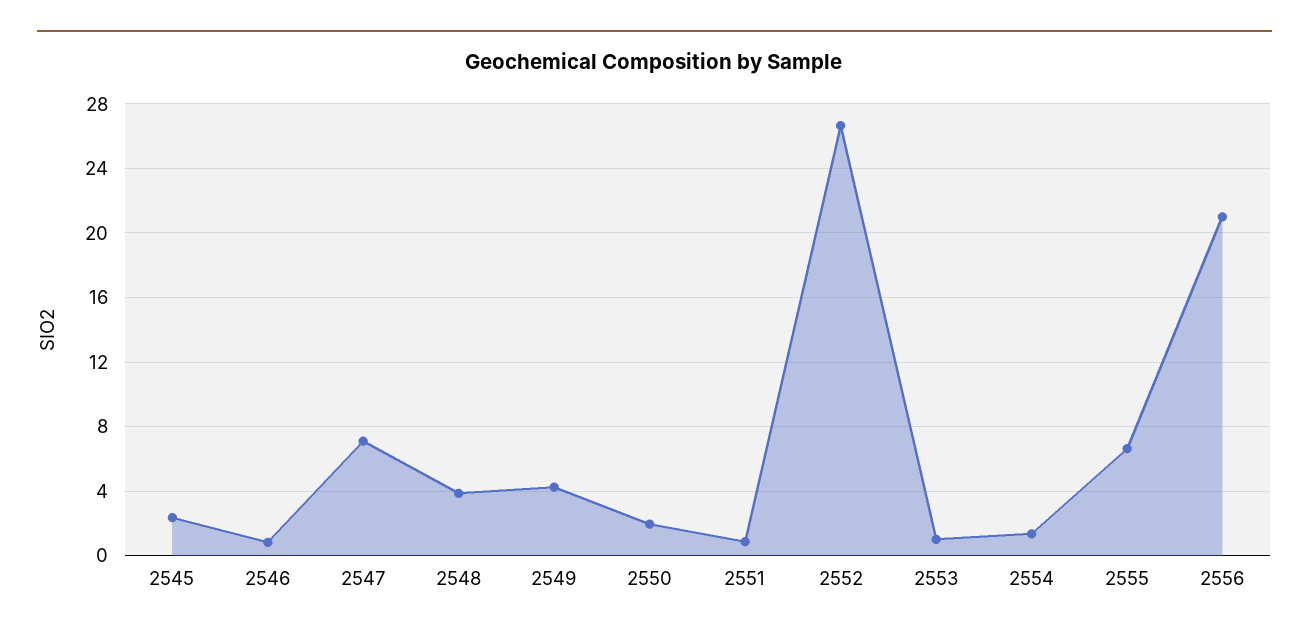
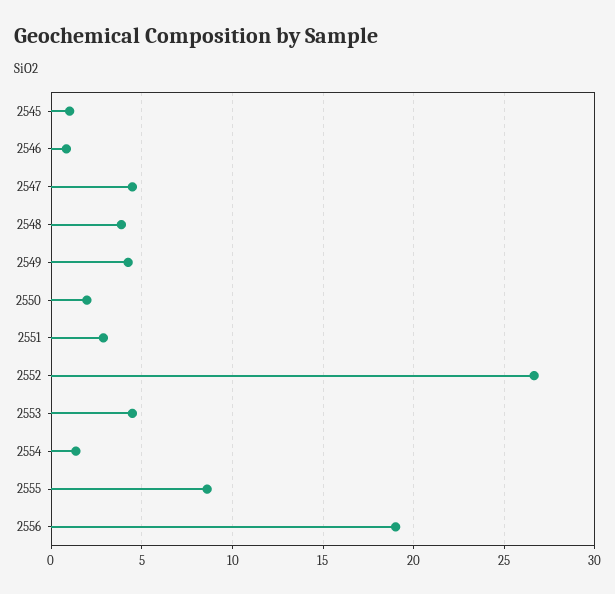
2545: 2.5 -> 1
2547: 7 -> 4.5
2551: 1 -> 3
2553: 1 -> 4.5
2555: 6.5 -> 8.5
2556: 21 -> 19

